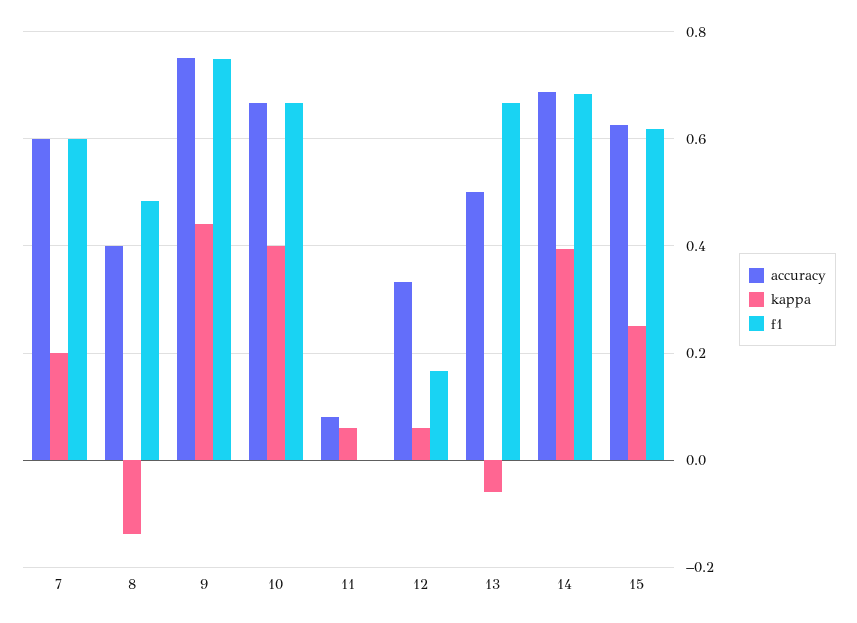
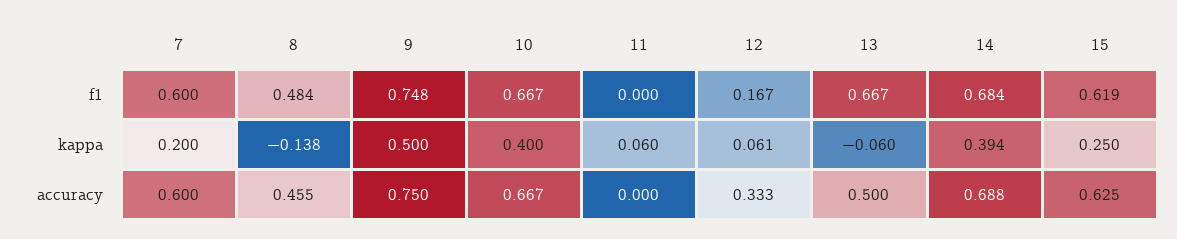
accuracy, 8: 0.4 -> 0.455
kappa, 9: 0.44 -> 0.5
accuracy, 11: 0.08 -> 0

